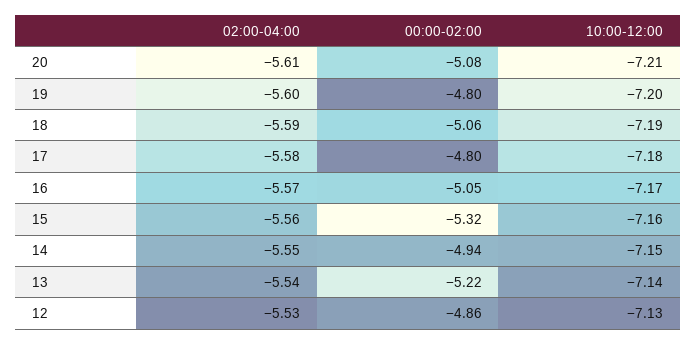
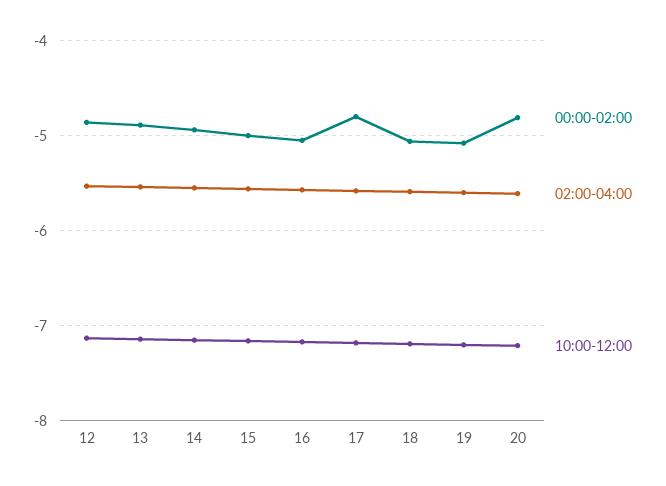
00:00-02:00, 20: -5.08 -> -4.8
00:00-02:00, 19: -4.8 -> -5.1
00:00-02:00, 15: -5.32 -> -5
00:00-02:00, 13: -5.22 -> -4.9

